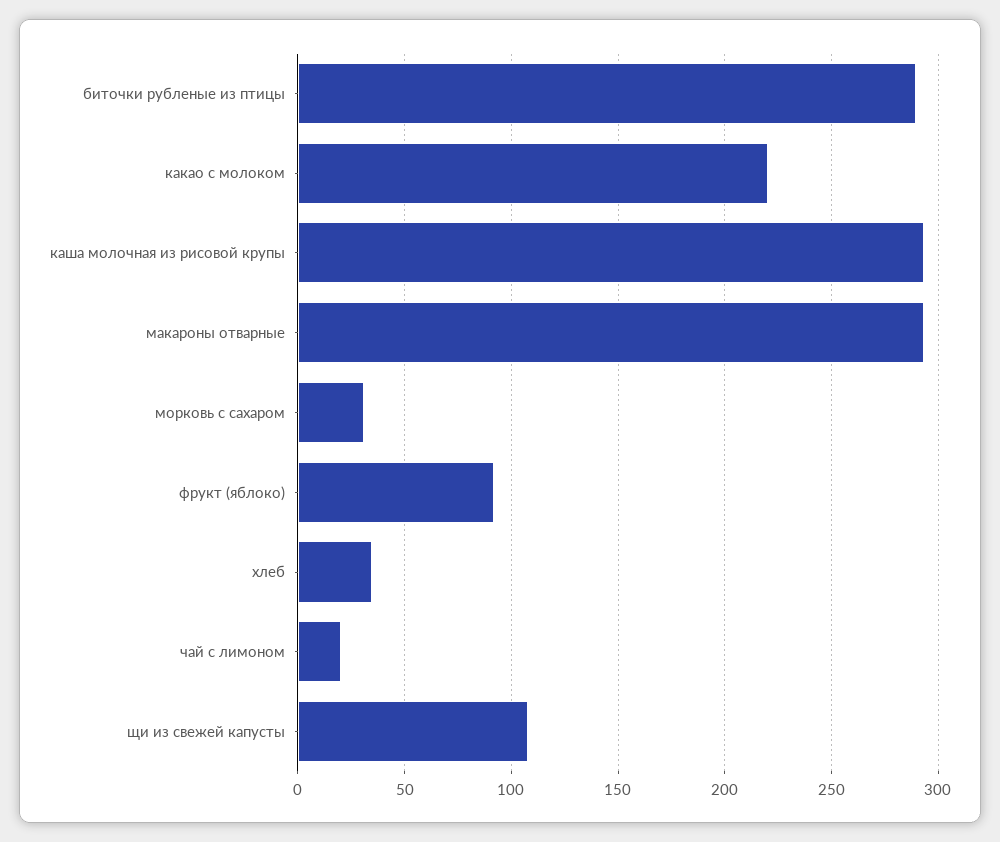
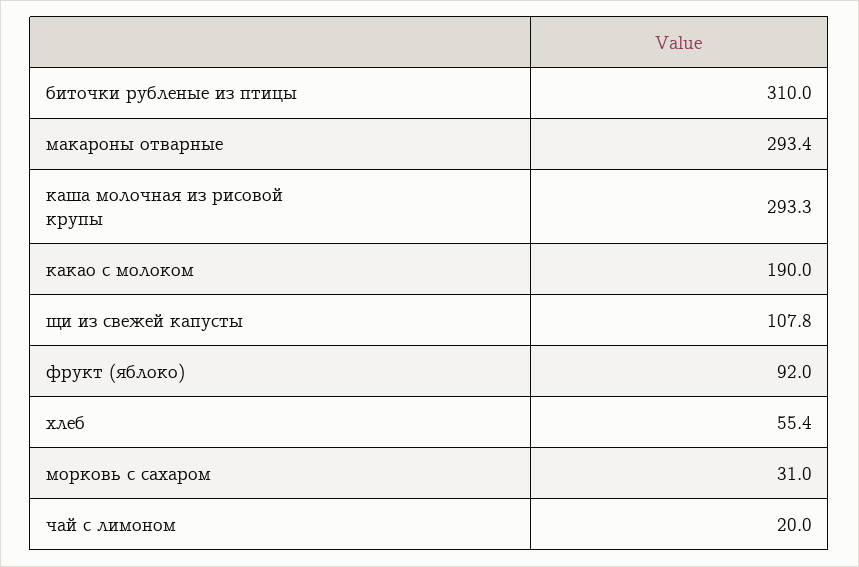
биточки рубленые из птицы: 290 -> 310
какао с молоком: 220 -> 190
хлеб: 35 -> 55.4

